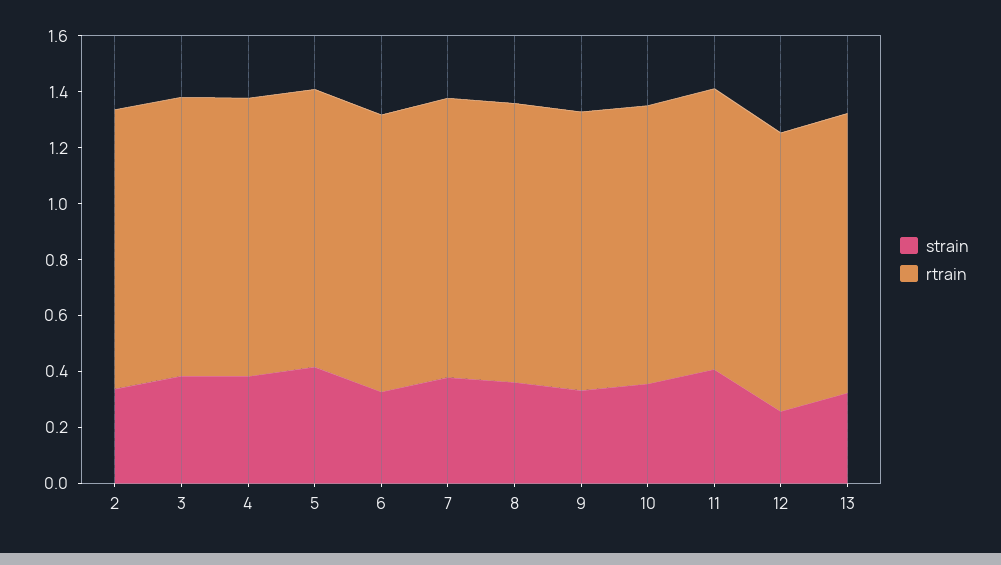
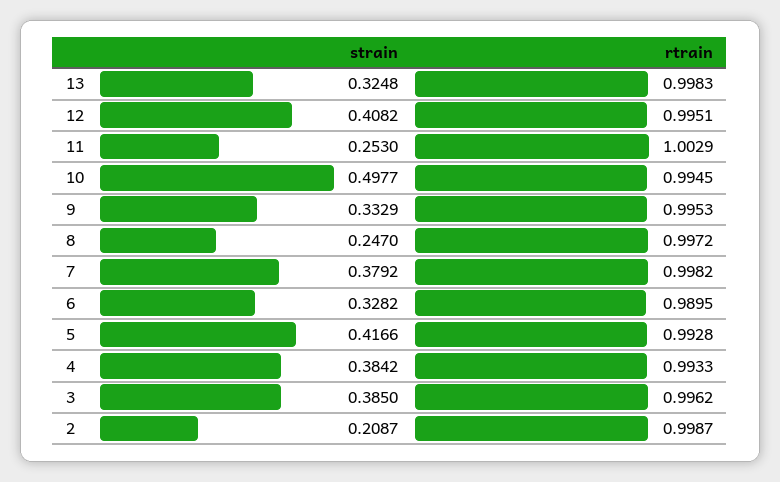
strain, 2: 0.35 -> 0.2087
strain, 8: 0.35 -> 0.247
strain, 10: 0.35 -> 0.4977
strain, 11: 0.4 -> 0.253
strain, 12: 0.25 -> 0.4082

